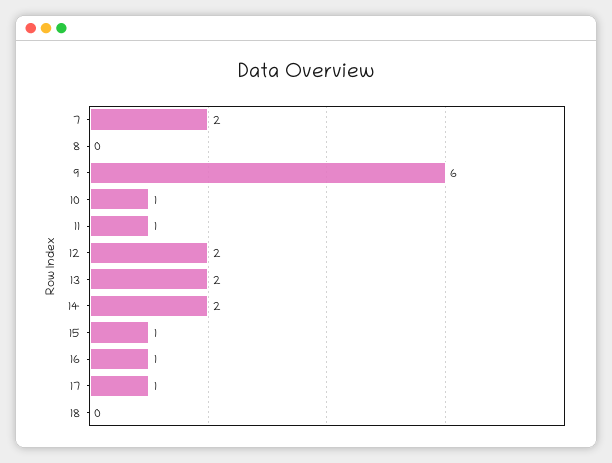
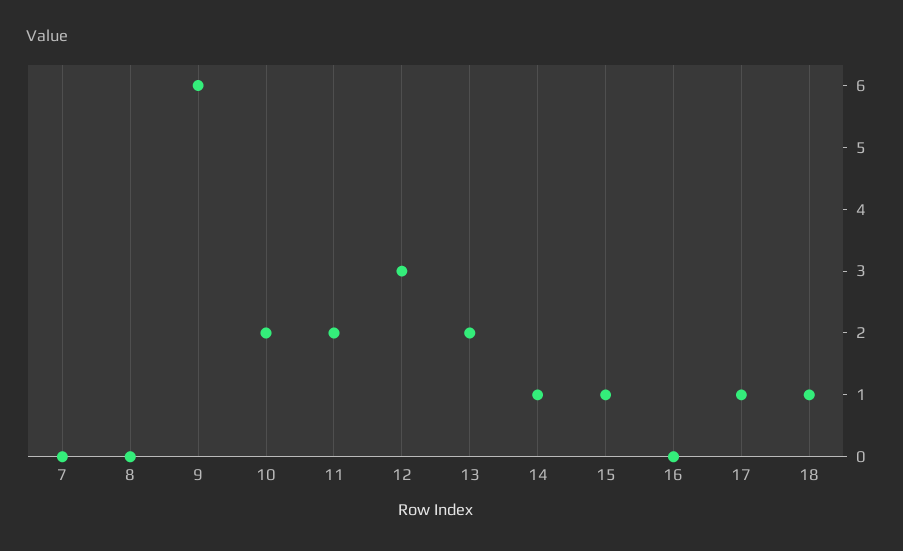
7: 2 -> 0
10: 1 -> 2
11: 1 -> 2
12: 2 -> 3
14: 2 -> 1
16: 1 -> 0
18: 0 -> 1

